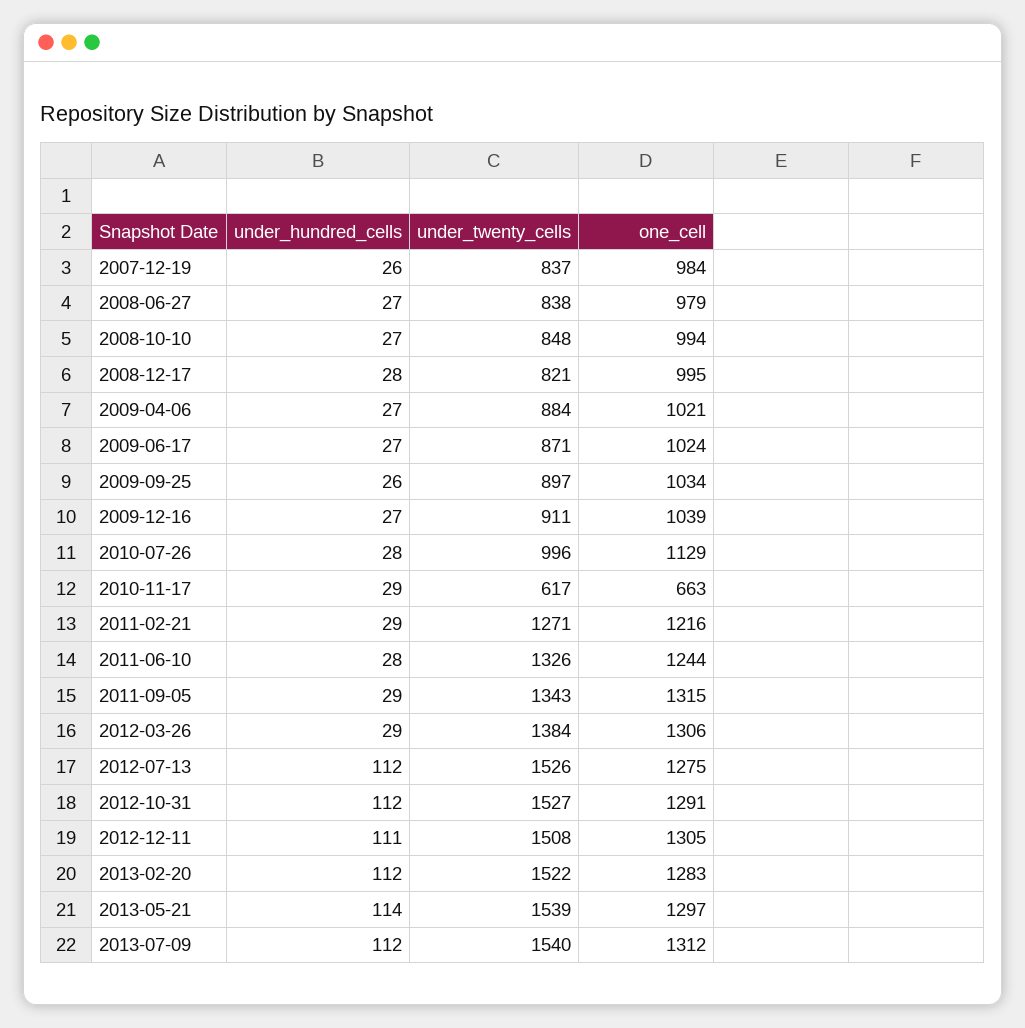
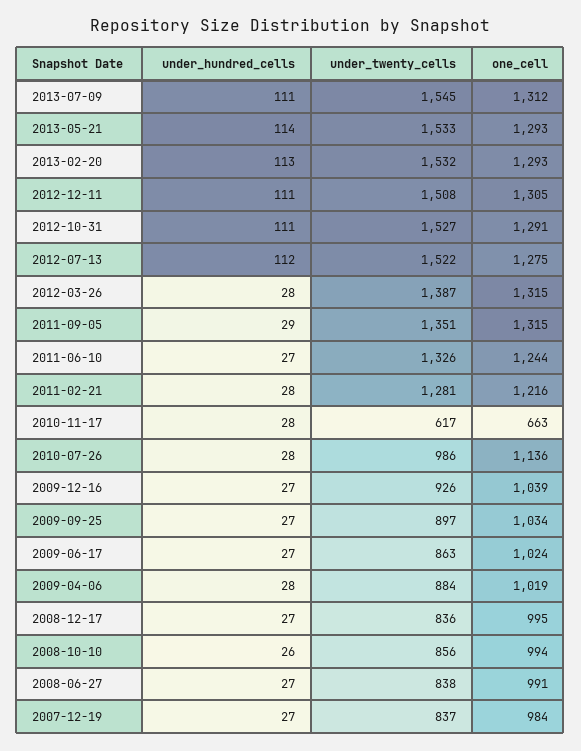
under_hundred_cells, 2007-12-19: 26 -> 27
one_cell, 2008-06-27: 979 -> 991
under_hundred_cells, 2008-10-10: 27 -> 26
under_twenty_cells, 2008-10-10: 848 -> 856
under_hundred_cells, 2008-12-17: 28 -> 27
under_twenty_cells, 2008-12-17: 821 -> 836
under_hundred_cells, 2009-04-06: 27 -> 28
one_cell, 2009-04-06: 1021 -> 1019
under_twenty_cells, 2009-06-17: 871 -> 863
under_hundred_cells, 2009-09-25: 26 -> 27
under_twenty_cells, 2009-12-16: 911 -> 926
under_twenty_cells, 2010-07-26: 996 -> 986
one_cell, 2010-07-26: 1129 -> 1136
under_hundred_cells, 2010-11-17: 29 -> 28
under_hundred_cells, 2011-02-21: 29 -> 28
under_twenty_cells, 2011-02-21: 1271 -> 1281
under_hundred_cells, 2011-06-10: 28 -> 27
under_twenty_cells, 2011-09-05: 1343 -> 1351
under_hundred_cells, 2012-03-26: 29 -> 28
under_twenty_cells, 2012-03-26: 1384 -> 1387
one_cell, 2012-03-26: 1306 -> 1315
under_twenty_cells, 2012-07-13: 1526 -> 1522
under_hundred_cells, 2012-10-31: 112 -> 111
under_hundred_cells, 2013-02-20: 112 -> 113
under_twenty_cells, 2013-02-20: 1522 -> 1532
one_cell, 2013-02-20: 1283 -> 1293
under_twenty_cells, 2013-05-21: 1539 -> 1533
one_cell, 2013-05-21: 1297 -> 1293
under_hundred_cells, 2013-07-09: 112 -> 111
under_twenty_cells, 2013-07-09: 1540 -> 1545

